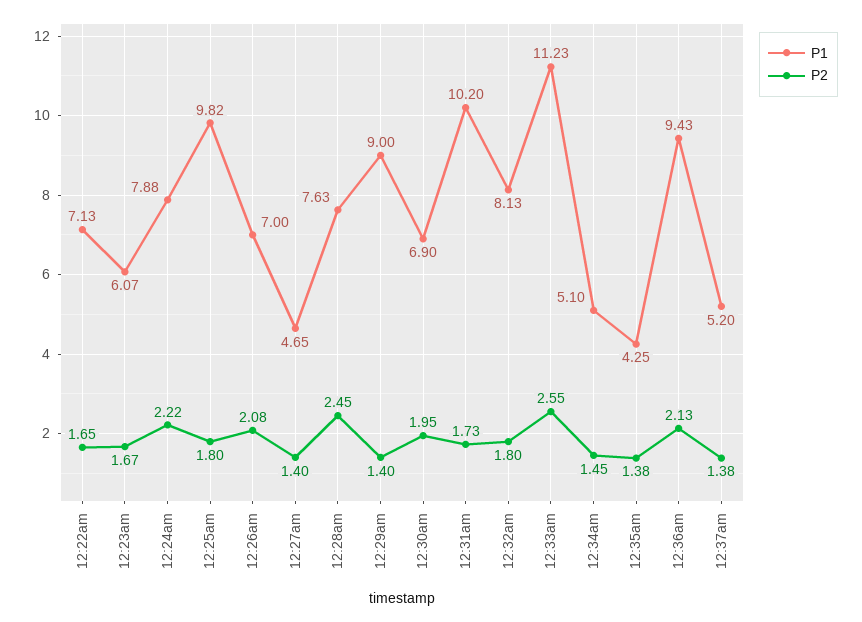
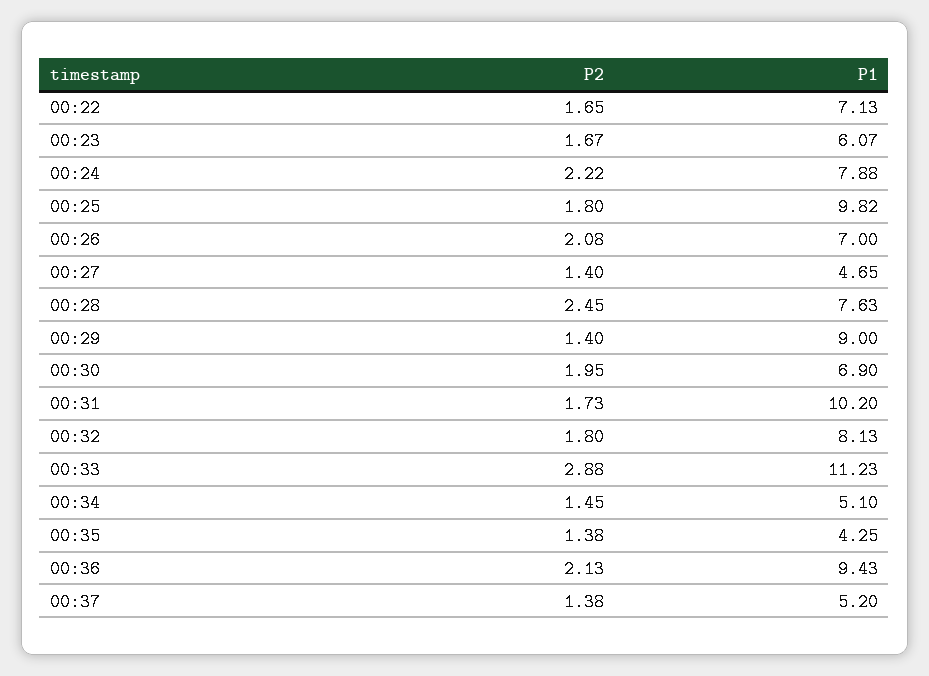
P2, 12:33am: 2.55 -> 2.88

